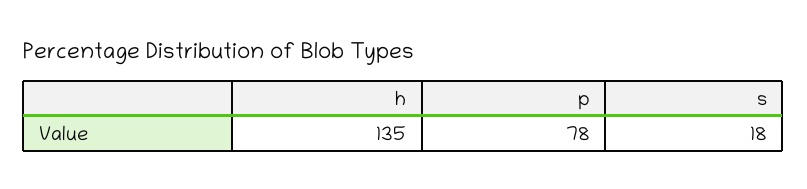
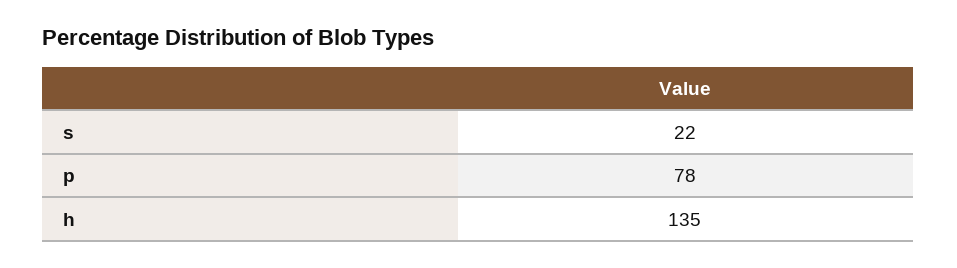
s: 18 -> 22

